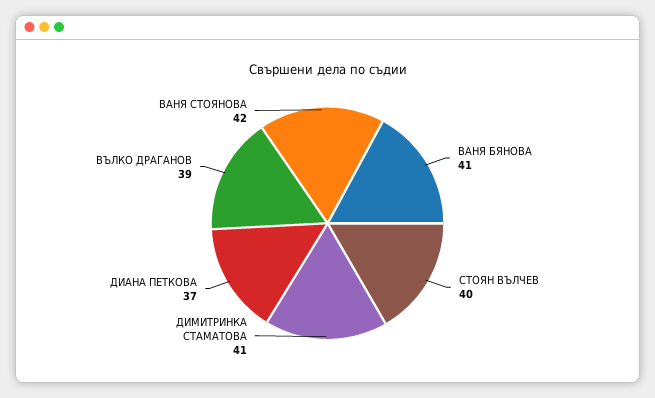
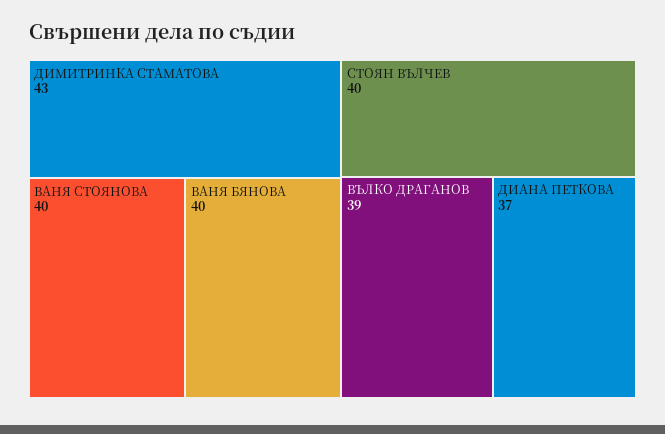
ВАНЯ БЯНОВА: 41 -> 40
ДИМИТРИНКА СТАМАТОВА: 41 -> 43
ВАНЯ СТОЯНОВА: 42 -> 40

